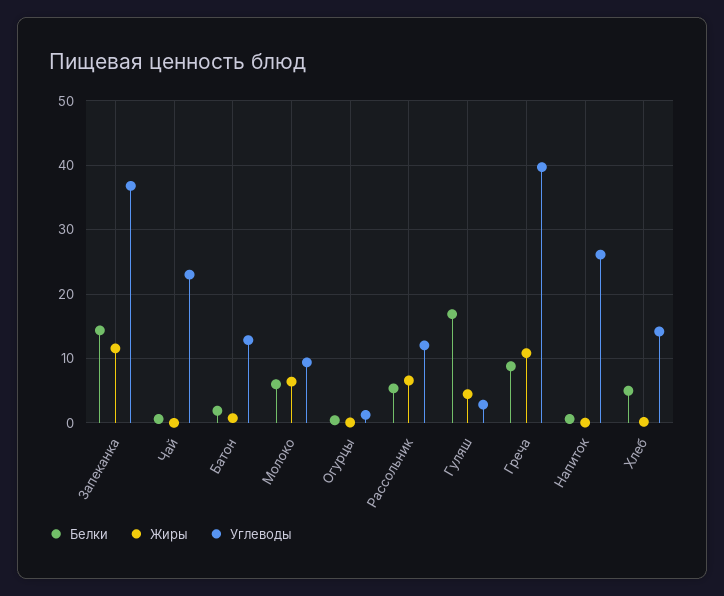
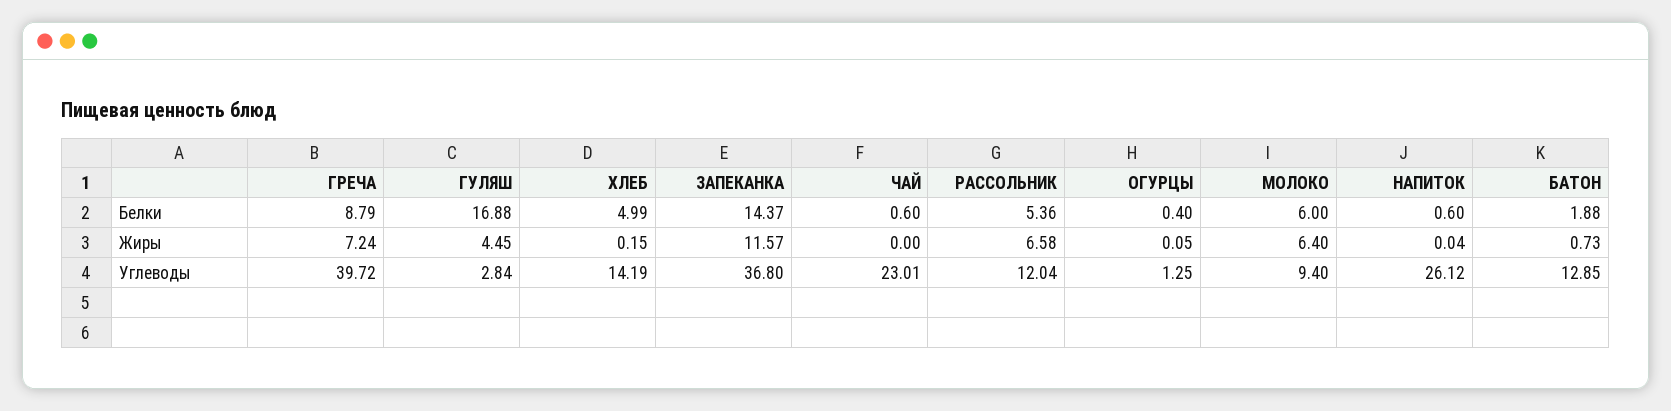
Жиры, Греча: 11 -> 7.24

